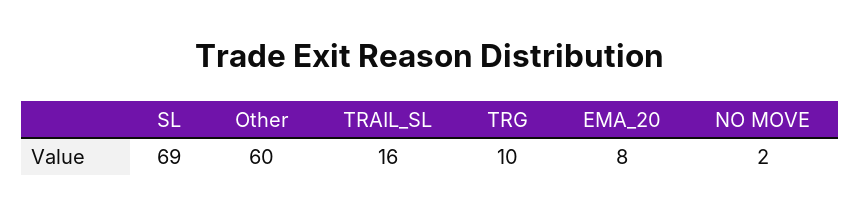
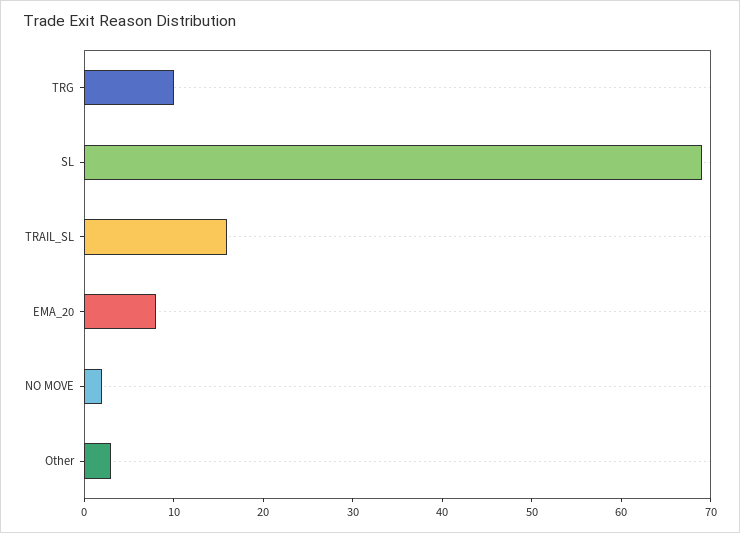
Other: 60 -> 3

